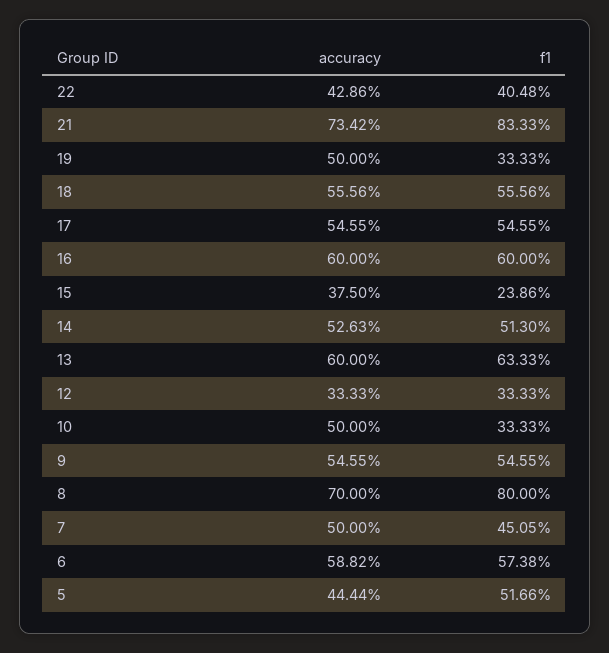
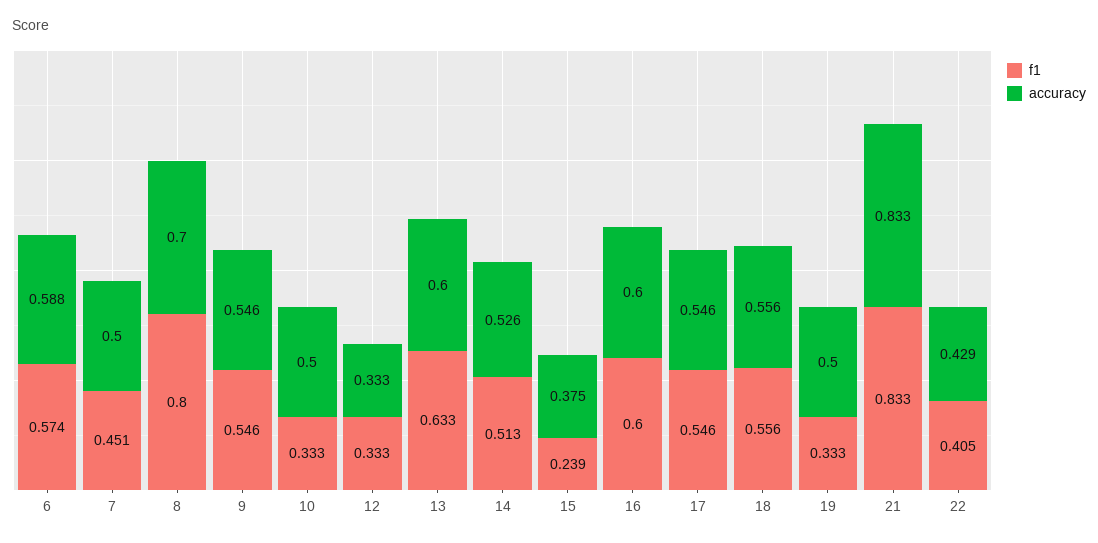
accuracy, 21: 0.7342 -> 0.833
accuracy, 5: 0.4444 -> none
f1, 5: 0.5166 -> none

